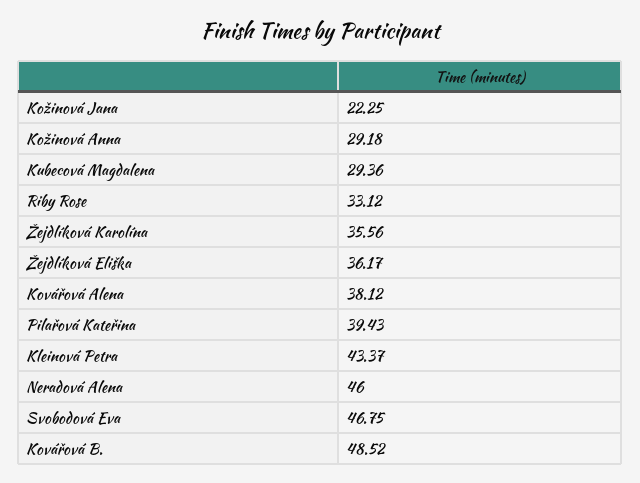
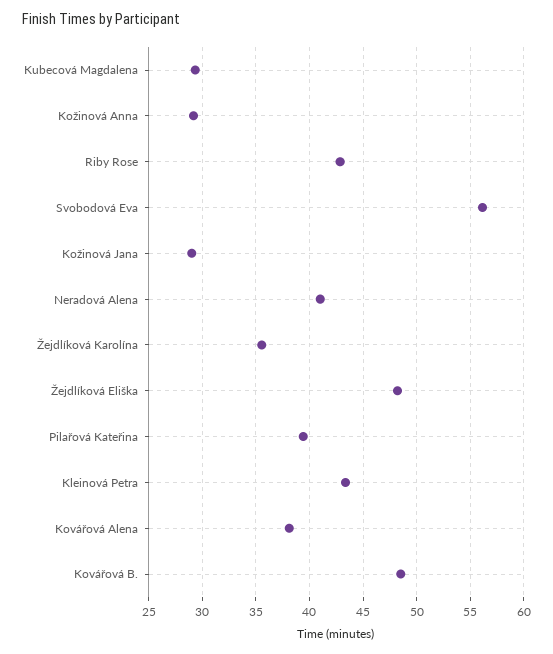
Kožinová Jana: 22.25 -> 29
Riby Rose: 33.12 -> 43
Žejdlíková Eliška: 36.17 -> 48
Neradová Alena: 46 -> 41
Svobodová Eva: 46.75 -> 56

